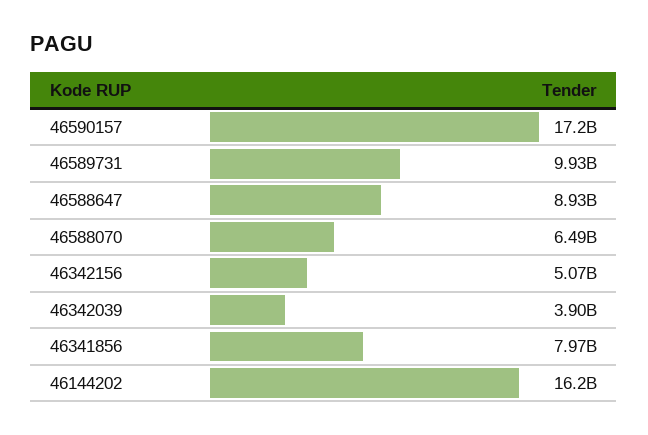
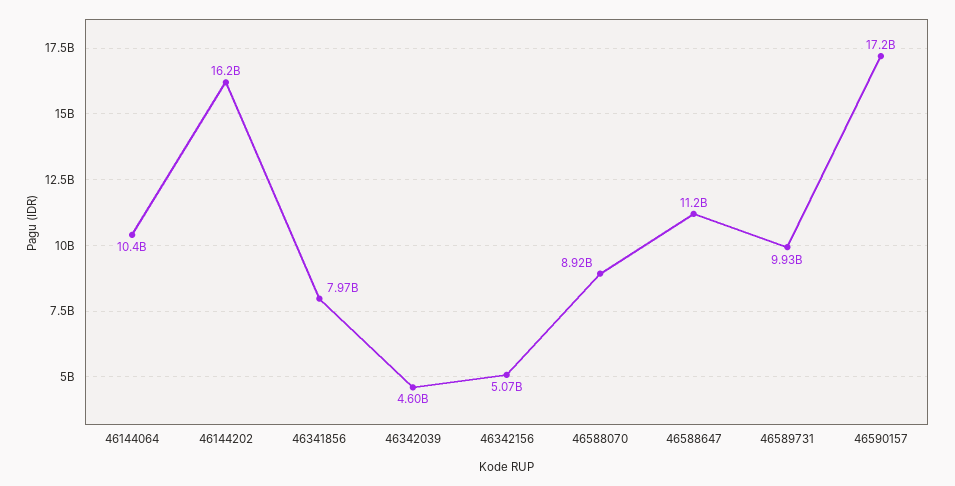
46588647: 8930000000 -> 11200000000
46588070: 6490000000 -> 8920000000
46342039: 3900000000 -> 4600000000
46144064: none -> 10400000000

